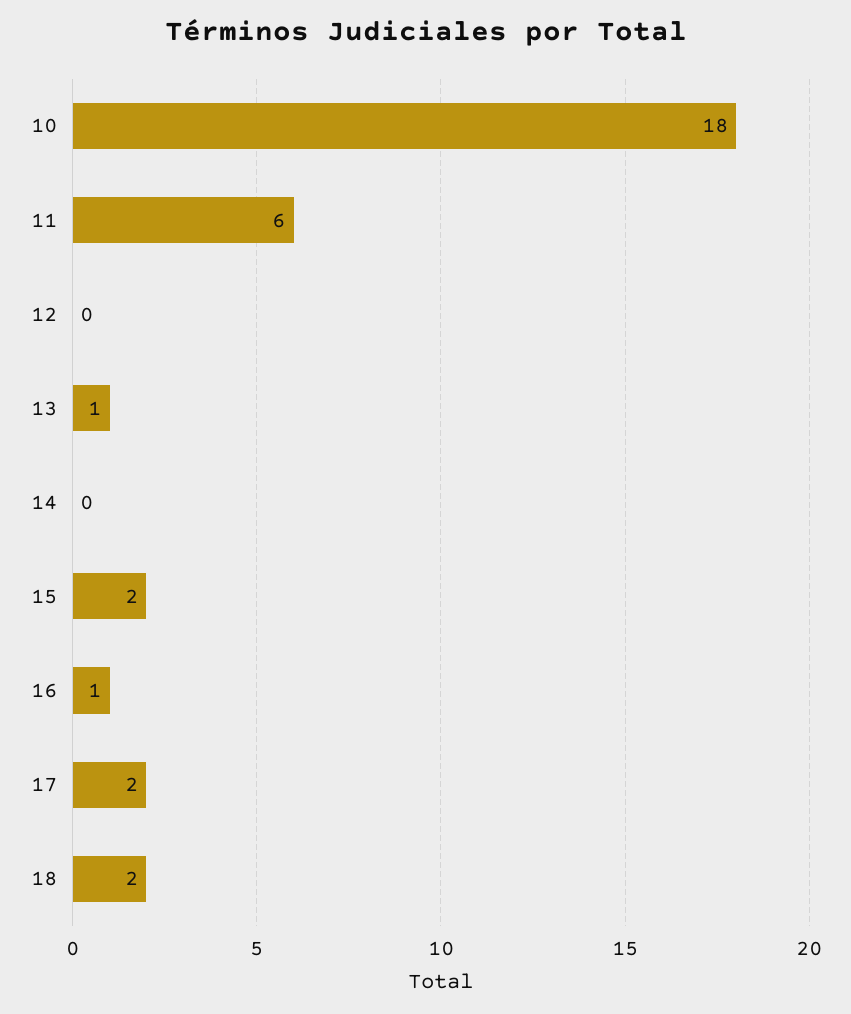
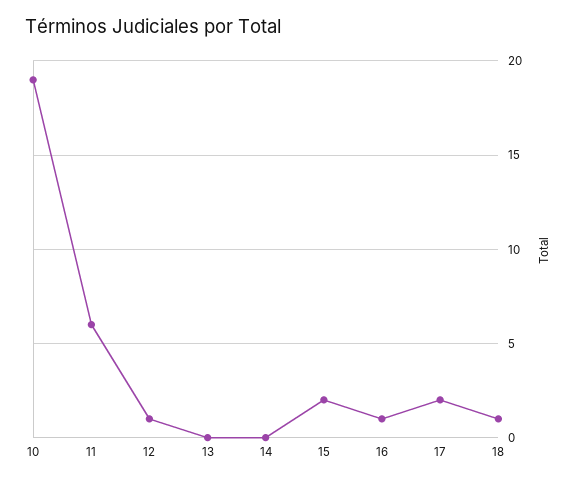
10: 18 -> 19
12: 0 -> 1
13: 1 -> 0
18: 2 -> 1

